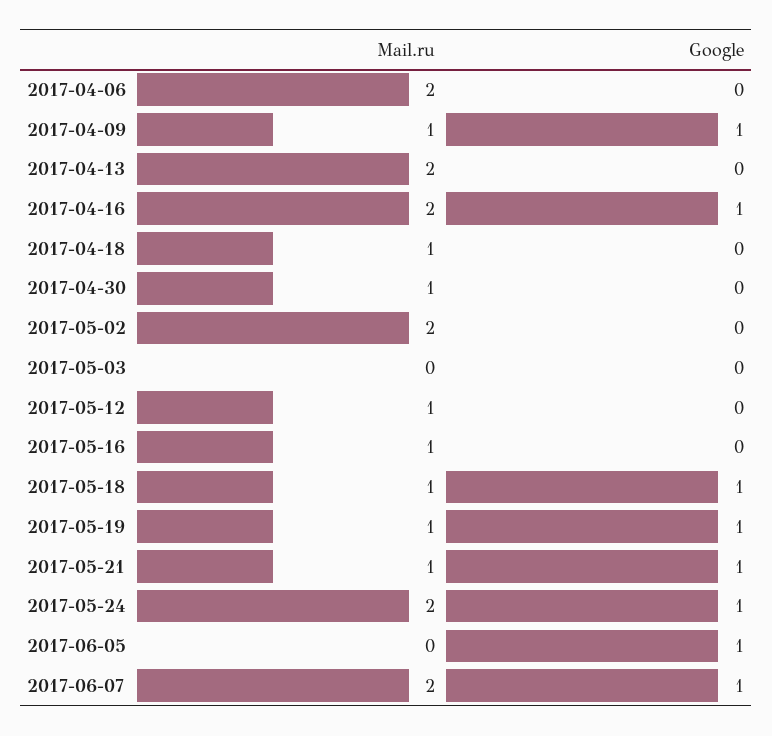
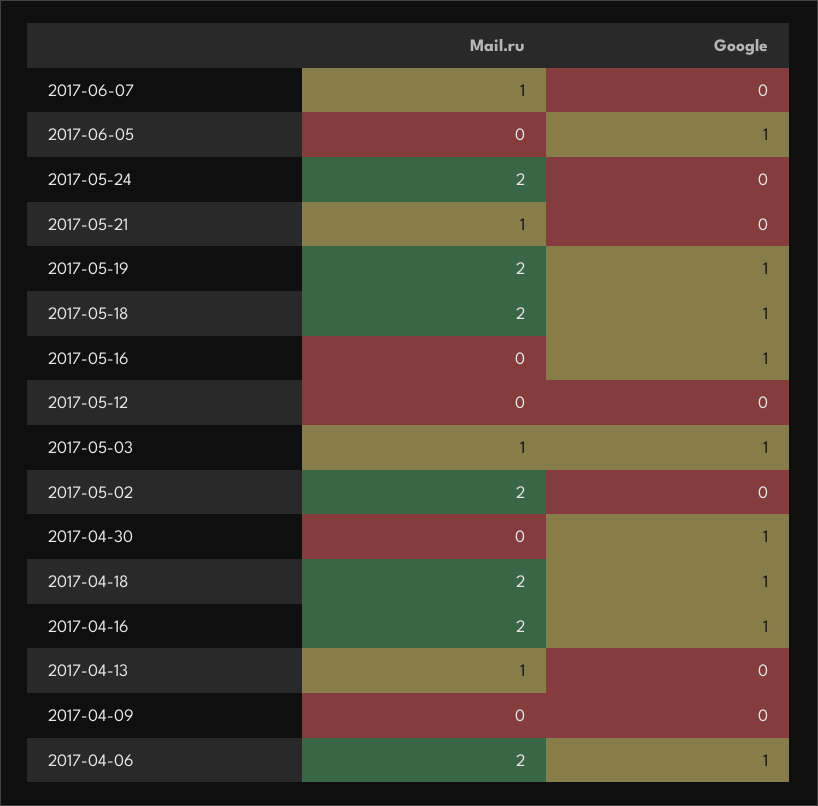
Google, 2017-04-06: 0 -> 1
Mail.ru, 2017-04-09: 1 -> 0
Google, 2017-04-09: 1 -> 0
Mail.ru, 2017-04-13: 2 -> 1
Mail.ru, 2017-04-18: 1 -> 2
Google, 2017-04-18: 0 -> 1
Mail.ru, 2017-04-30: 1 -> 0
Google, 2017-04-30: 0 -> 1
Mail.ru, 2017-05-03: 0 -> 1
Google, 2017-05-03: 0 -> 1
Mail.ru, 2017-05-12: 1 -> 0
Mail.ru, 2017-05-16: 1 -> 0
Google, 2017-05-16: 0 -> 1
Mail.ru, 2017-05-18: 1 -> 2
Mail.ru, 2017-05-19: 1 -> 2
Google, 2017-05-21: 1 -> 0
Google, 2017-05-24: 1 -> 0
Mail.ru, 2017-06-07: 2 -> 1
Google, 2017-06-07: 1 -> 0

